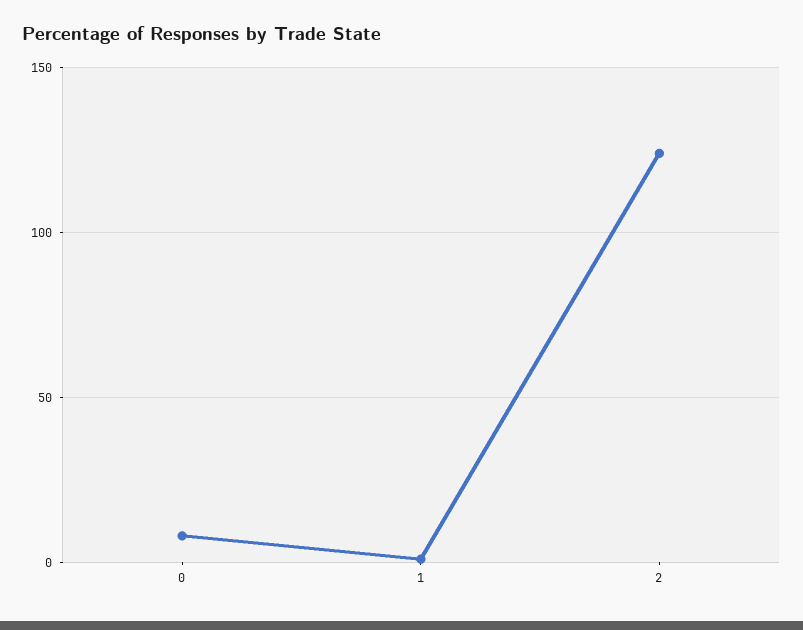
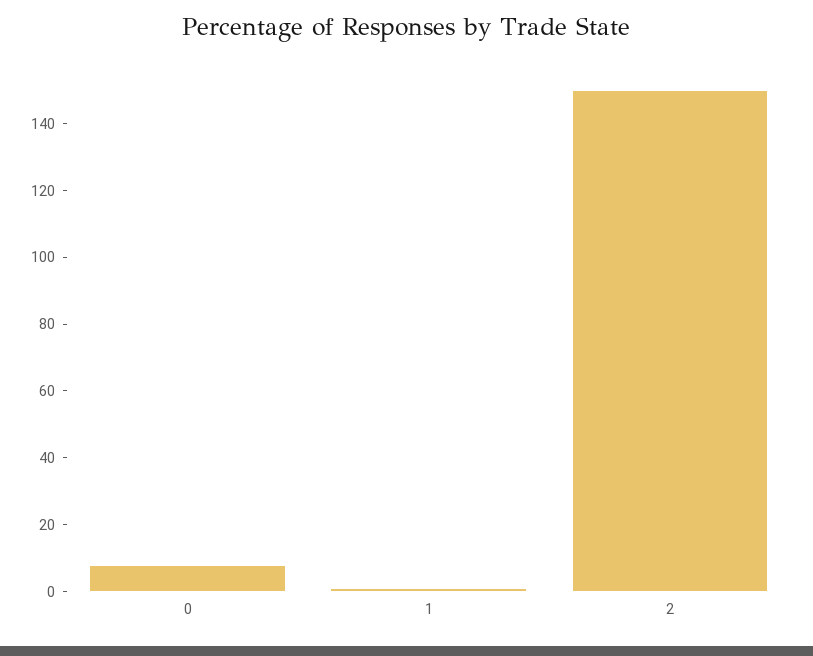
2: 125 -> 150

